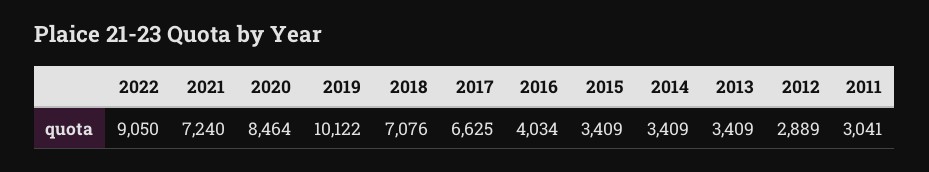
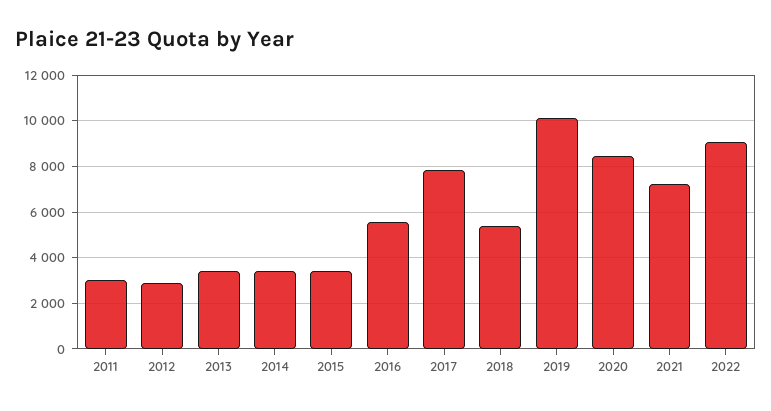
2018: 7076 -> 5500
2017: 6625 -> 8000
2016: 4034 -> 5500

